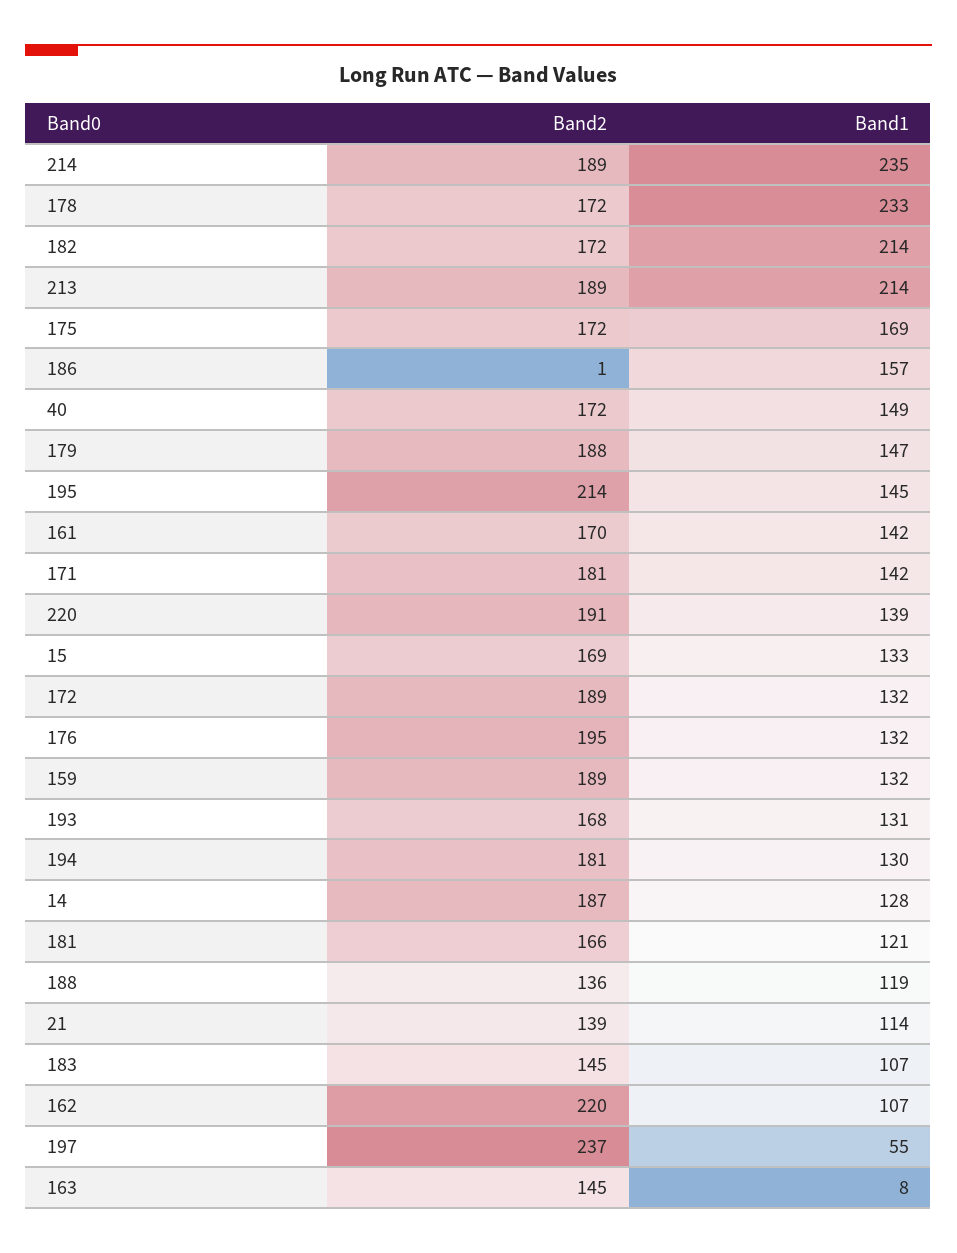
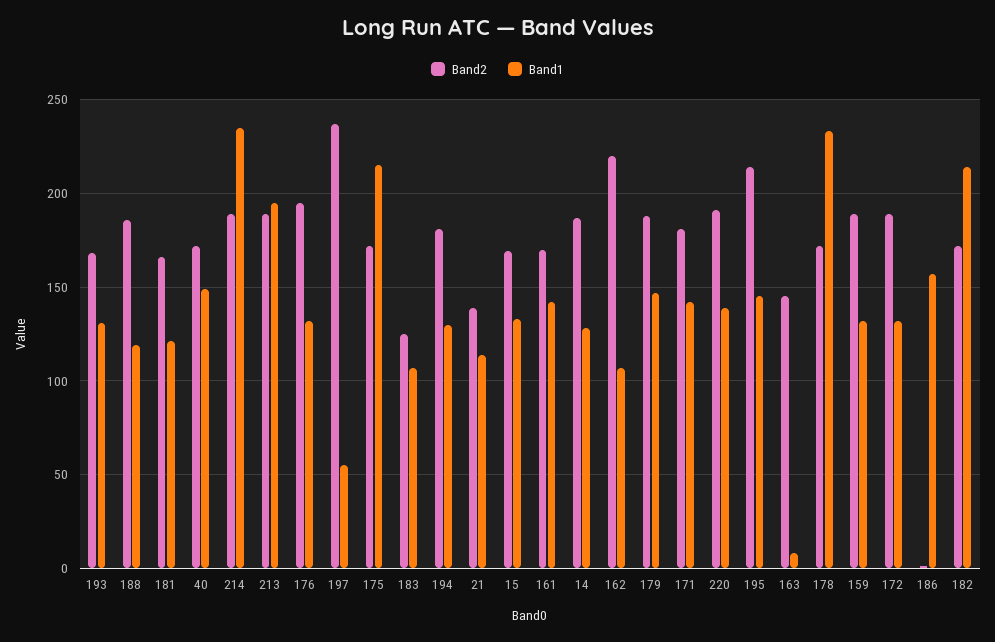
Band1, 213: 214 -> 195
Band1, 175: 169 -> 215
Band2, 188: 136 -> 185
Band2, 183: 145 -> 125

